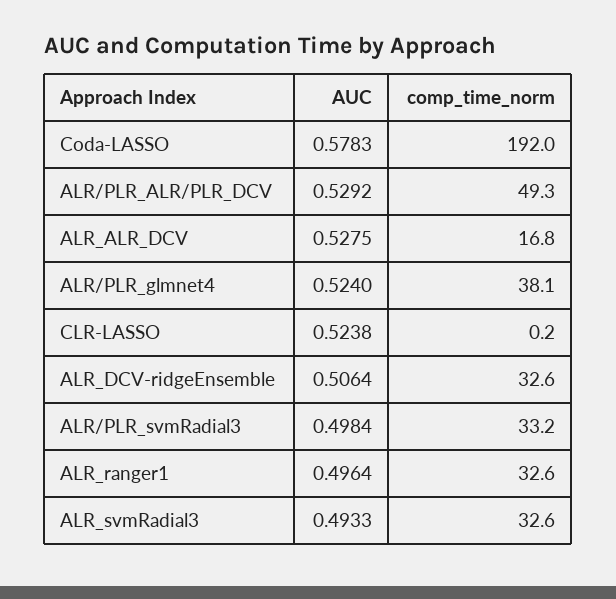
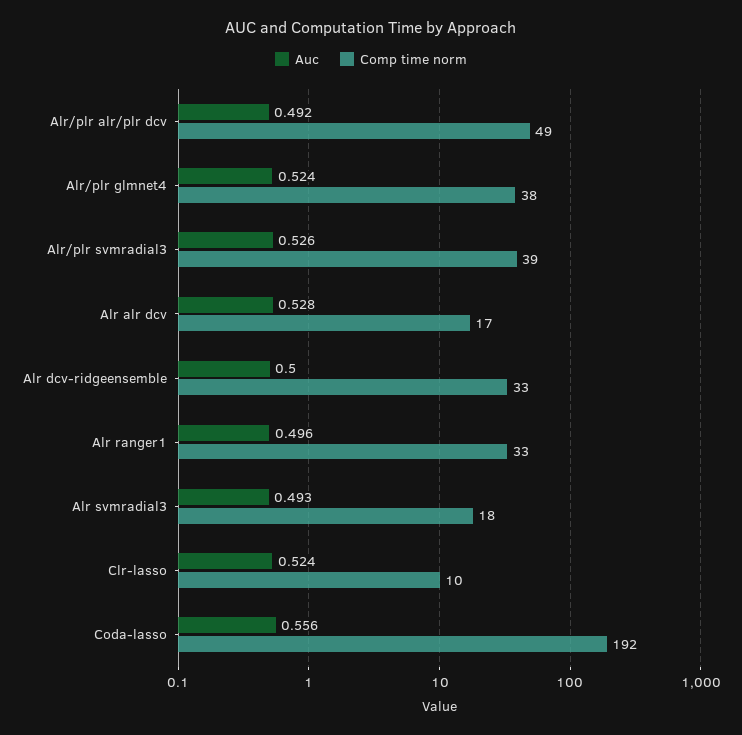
AUC, Coda-LASSO: 0.5783 -> 0.556
AUC, ALR/PLR_ALR/PLR_DCV: 0.5292 -> 0.492
comp_time_norm, CLR-LASSO: 0.2 -> 10
AUC, ALR_DCV-ridgeEnsemble: 0.5064 -> 0.5
AUC, ALR/PLR_svmRadial3: 0.4984 -> 0.526
comp_time_norm, ALR/PLR_svmRadial3: 33.2 -> 39
comp_time_norm, ALR_svmRadial3: 32.6 -> 18

